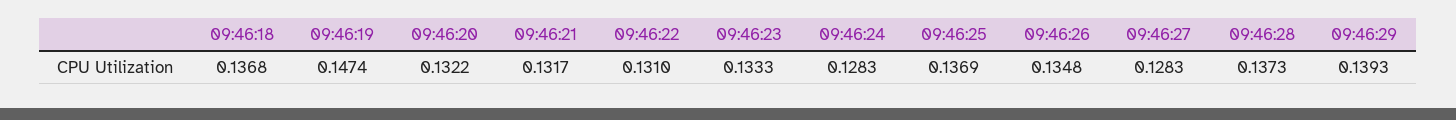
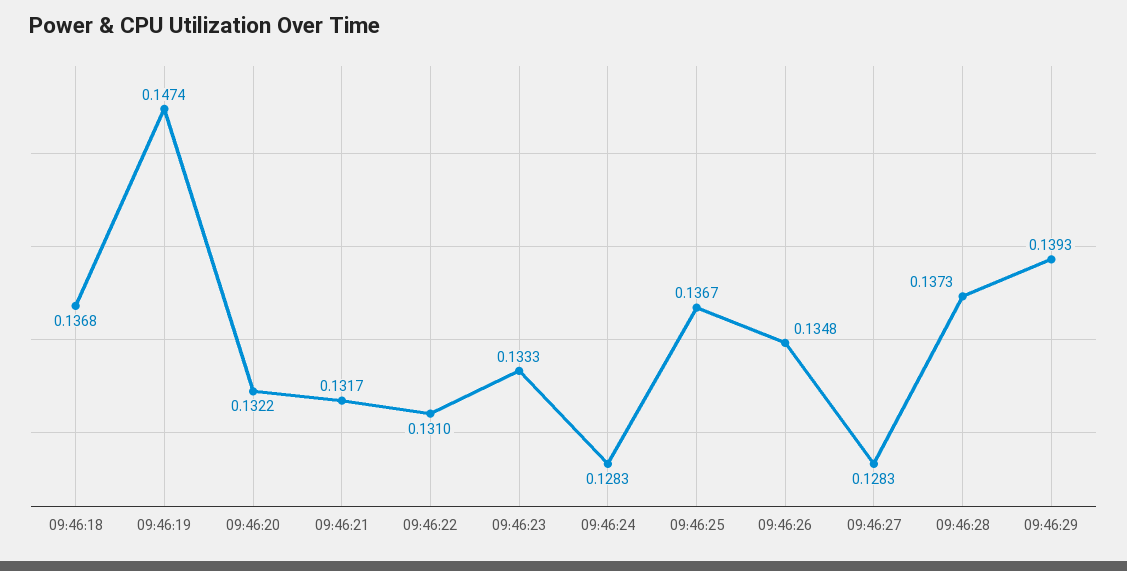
09:46:25: 0.1369 -> 0.1367

